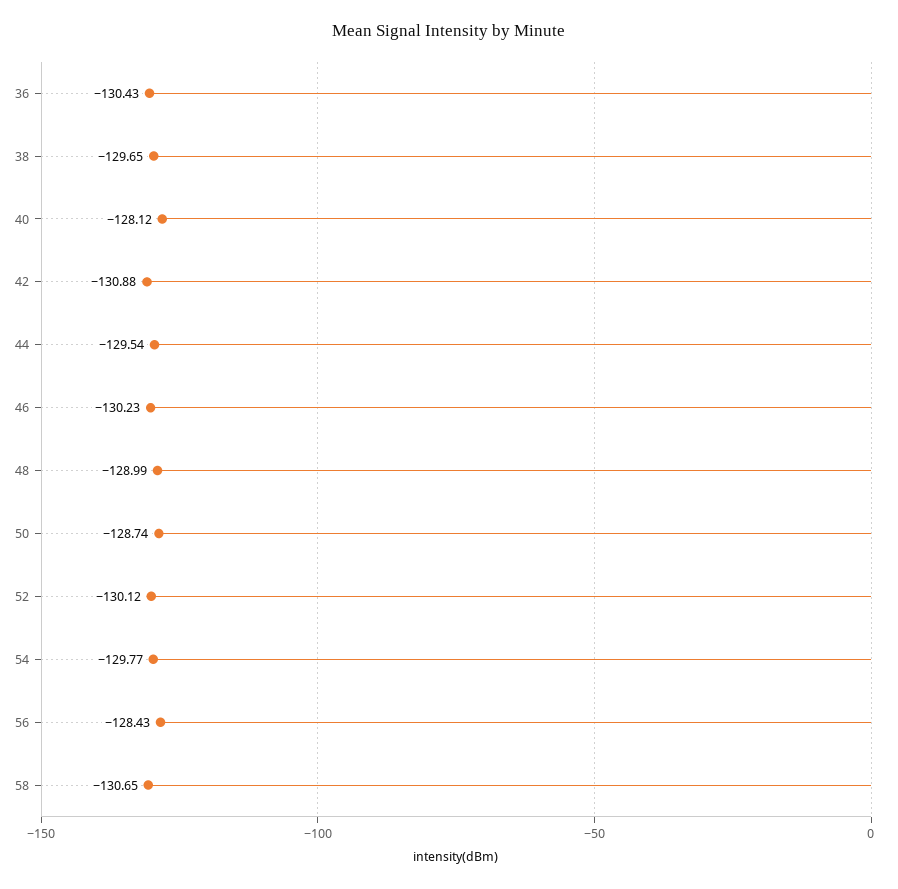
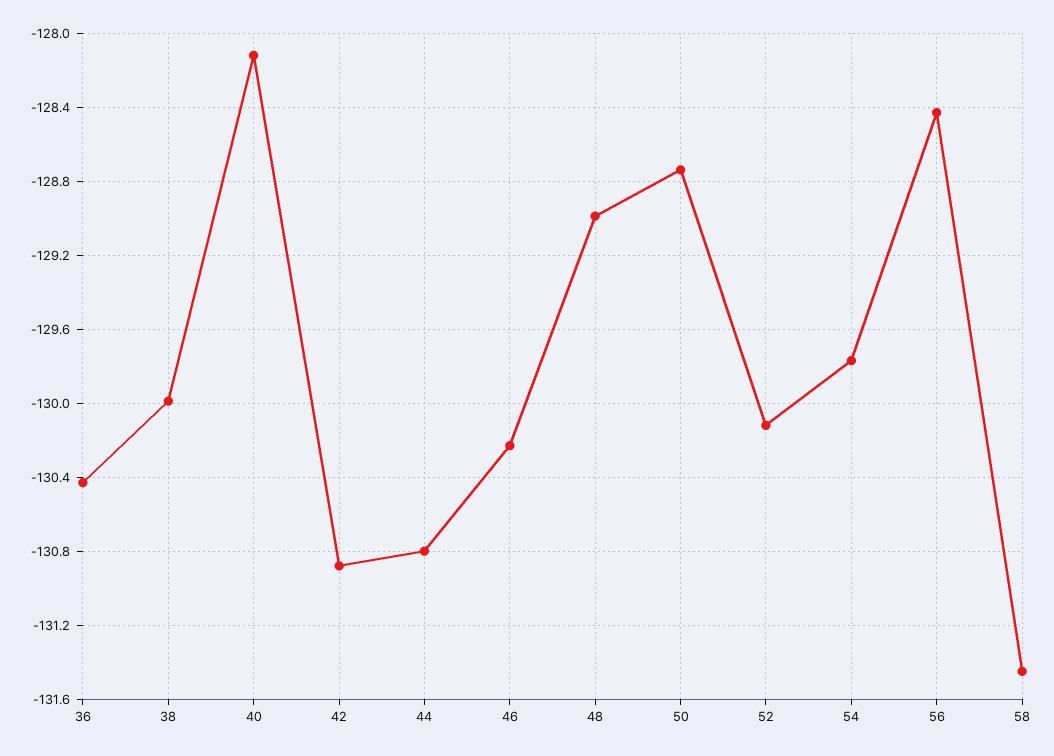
38: -129.65 -> -130
44: -129.54 -> -130.8
58: -130.65 -> -131.45

